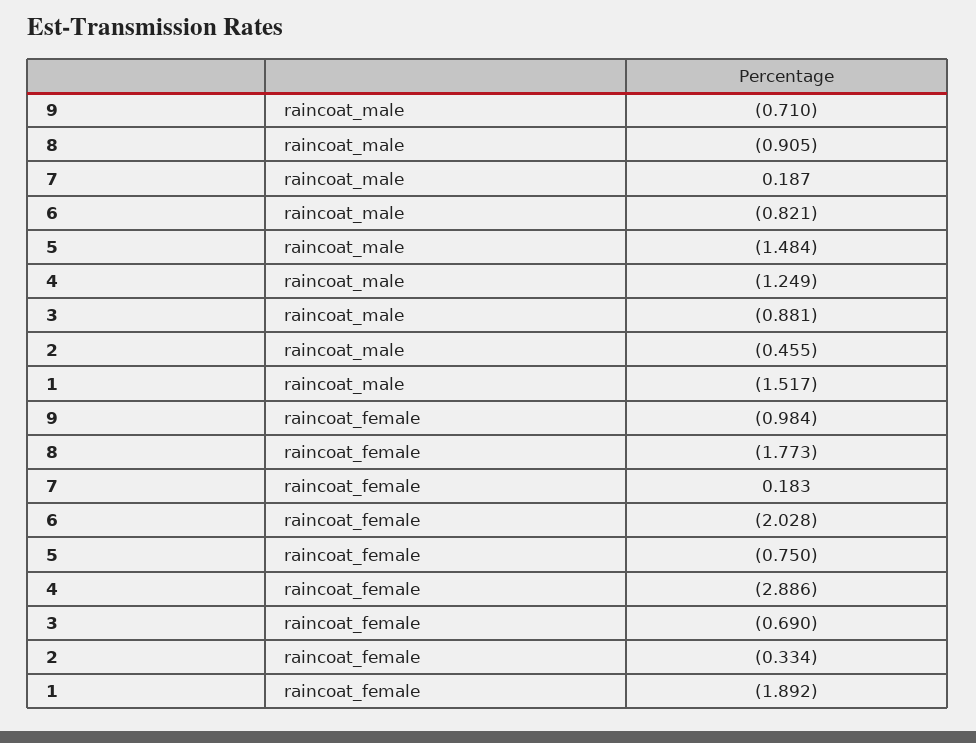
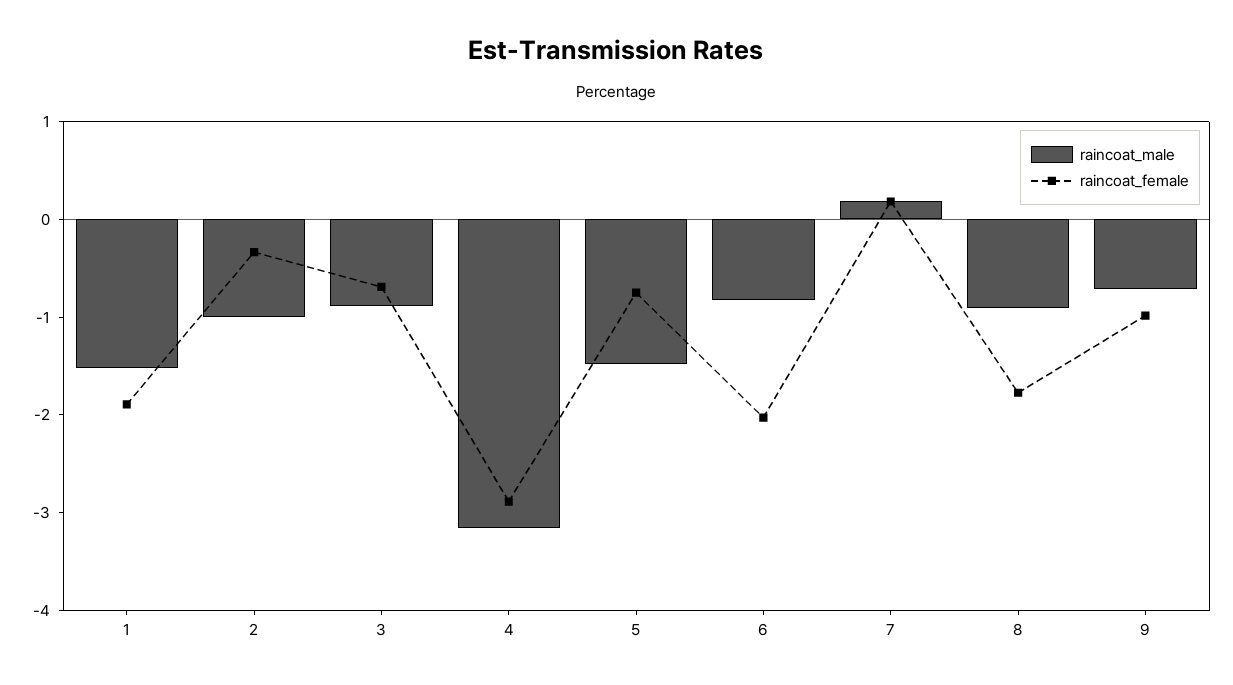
raincoat_male, 4: -1.249 -> -3.2
raincoat_male, 2: -0.455 -> -1

